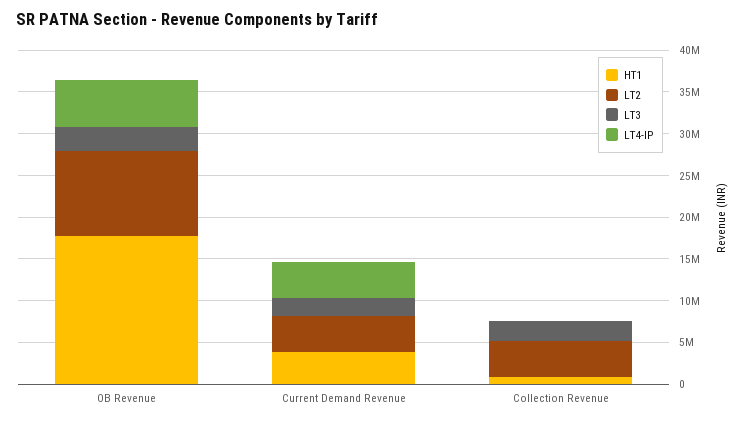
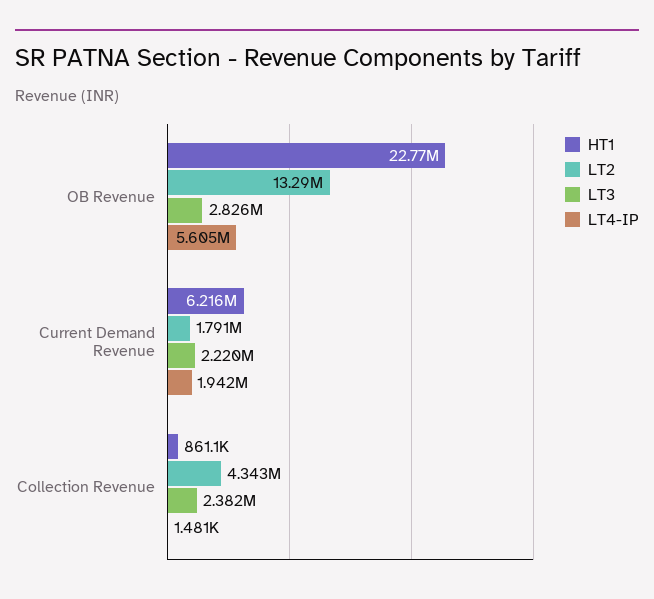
HT1, OB Revenue: 18000000 -> 22770000
LT2, OB Revenue: 10000000 -> 13290000
HT1, Current Demand Revenue: 4000000 -> 6216000
LT2, Current Demand Revenue: 4000000 -> 1791000
LT4-IP, Current Demand Revenue: 4000000 -> 1942000

